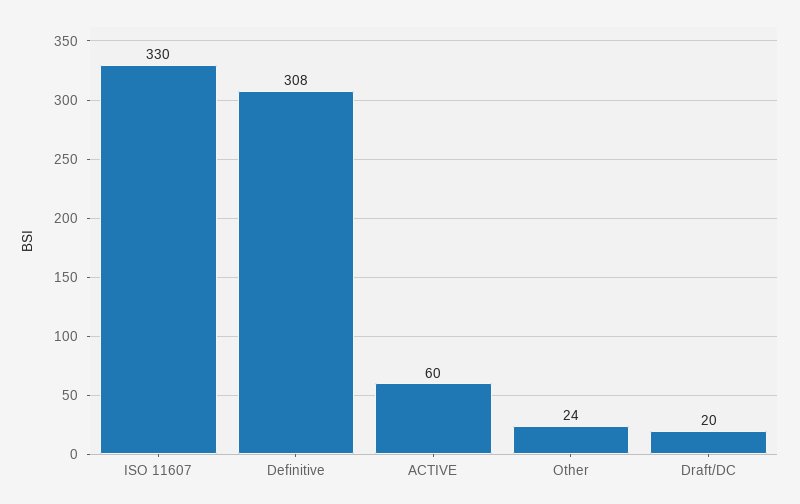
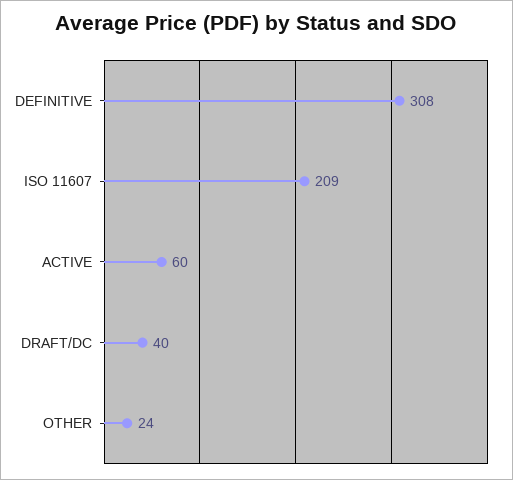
ISO 11607: 330 -> 209
Draft/DC: 20 -> 40

